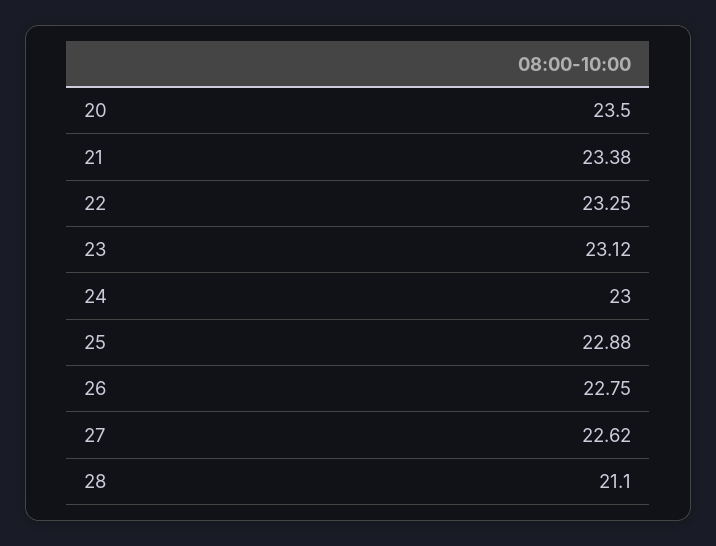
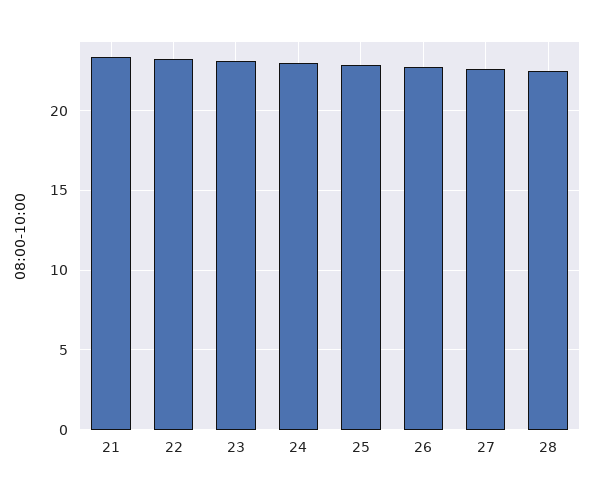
20: 23.5 -> none
28: 21.1 -> 22.5

